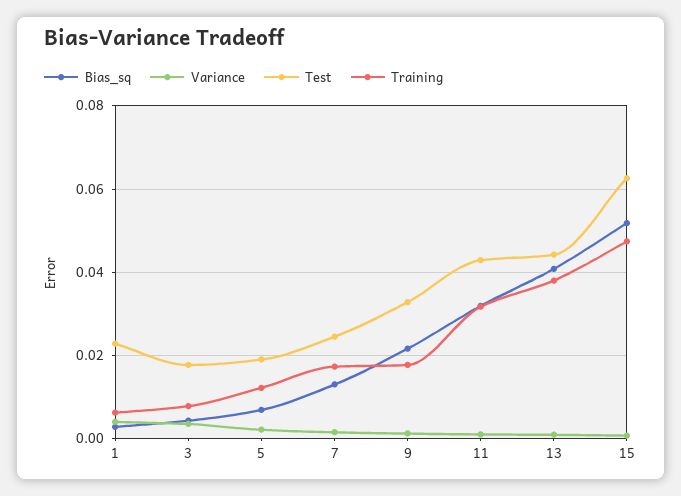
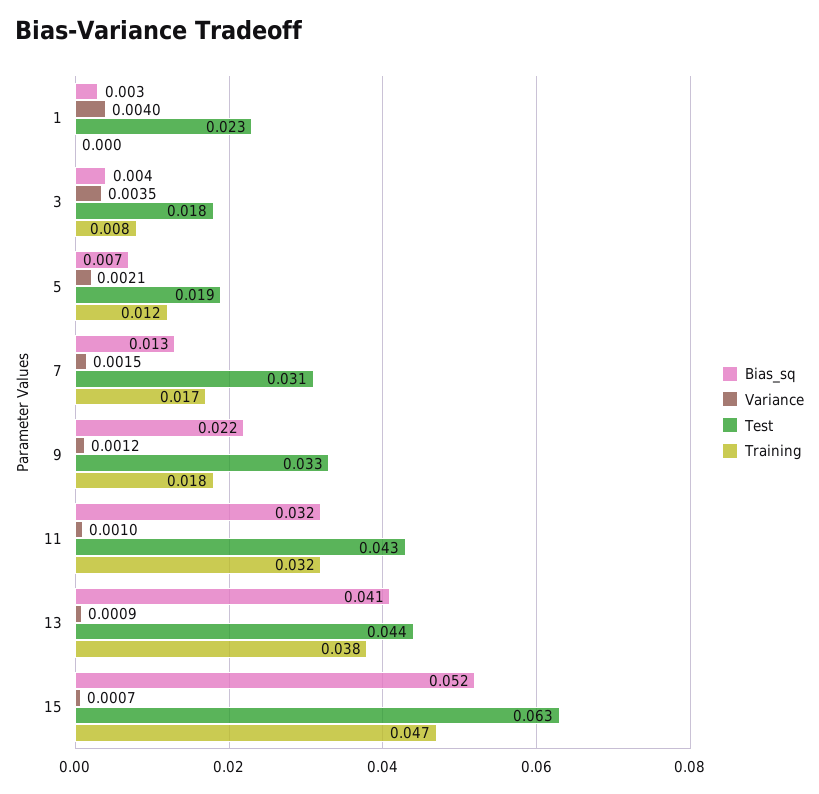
Training, 1: 0.006 -> 0
Test, 7: 0.024 -> 0.031

